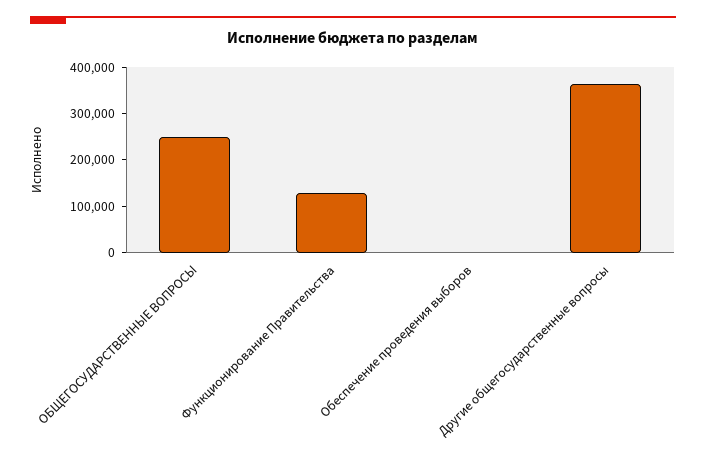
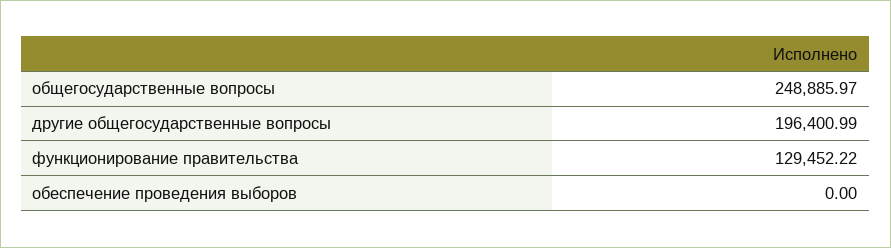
Другие общегосударственные вопросы: 360000 -> 196400.99

